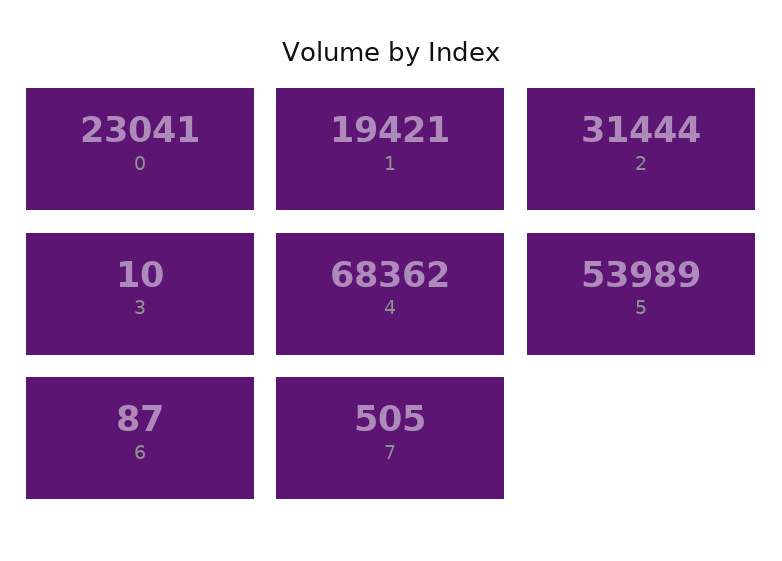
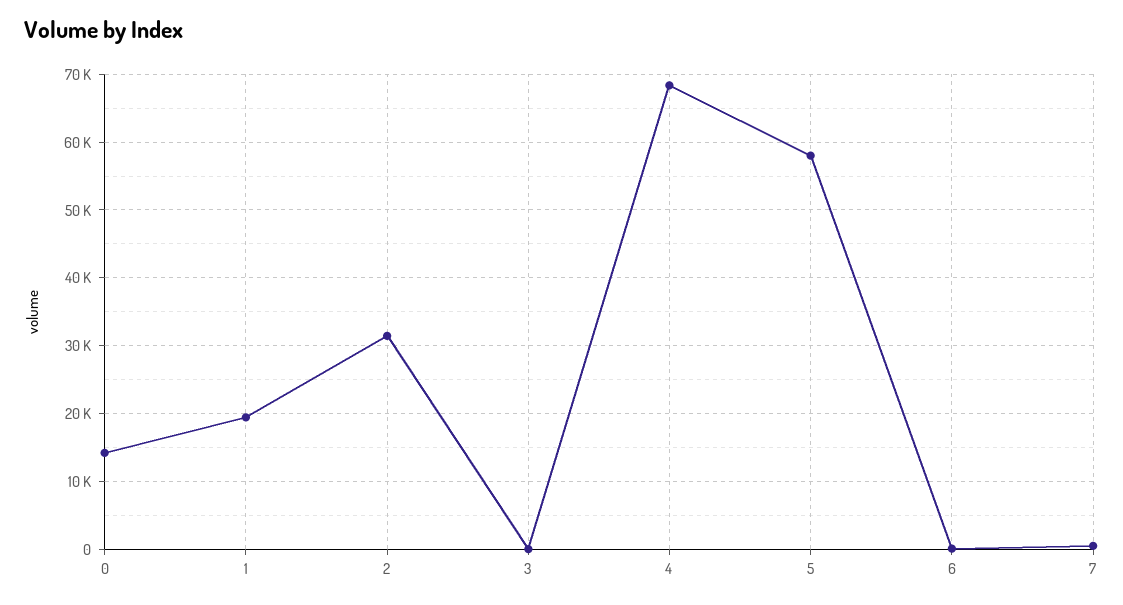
0: 23041 -> 14000
5: 53989 -> 58000

